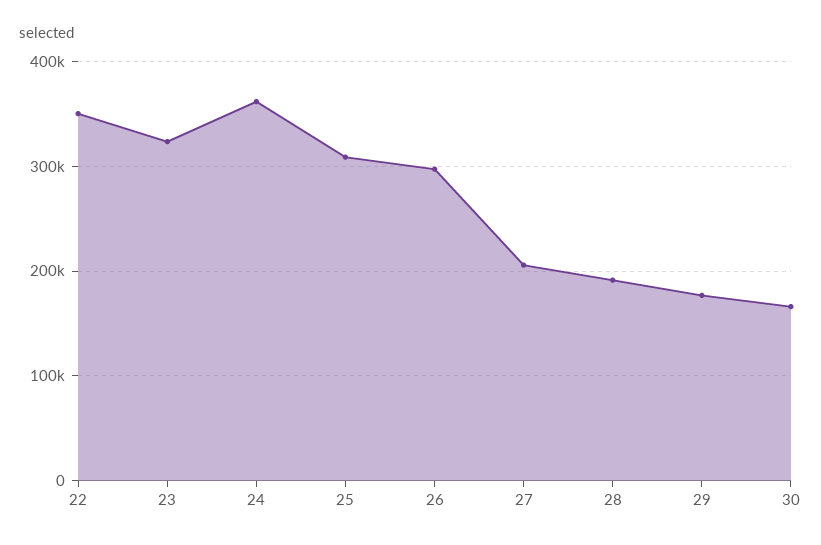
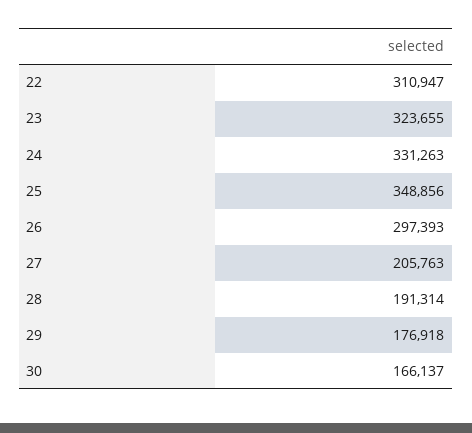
22: 350000 -> 310947
24: 360000 -> 331263
25: 310000 -> 348856

